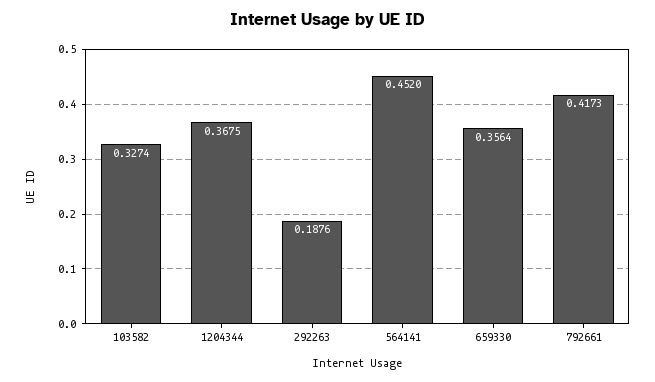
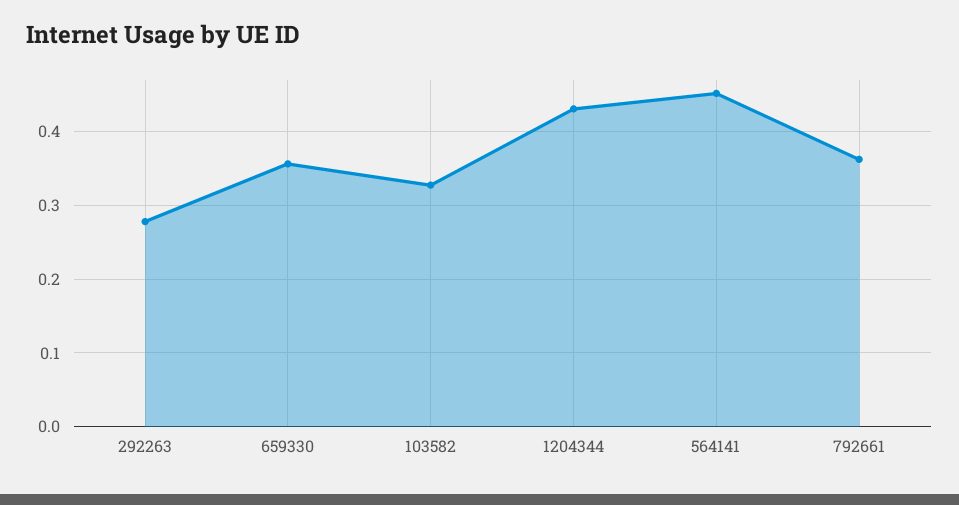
1204344: 0.3675 -> 0.43
292263: 0.1876 -> 0.28
792661: 0.4173 -> 0.36

